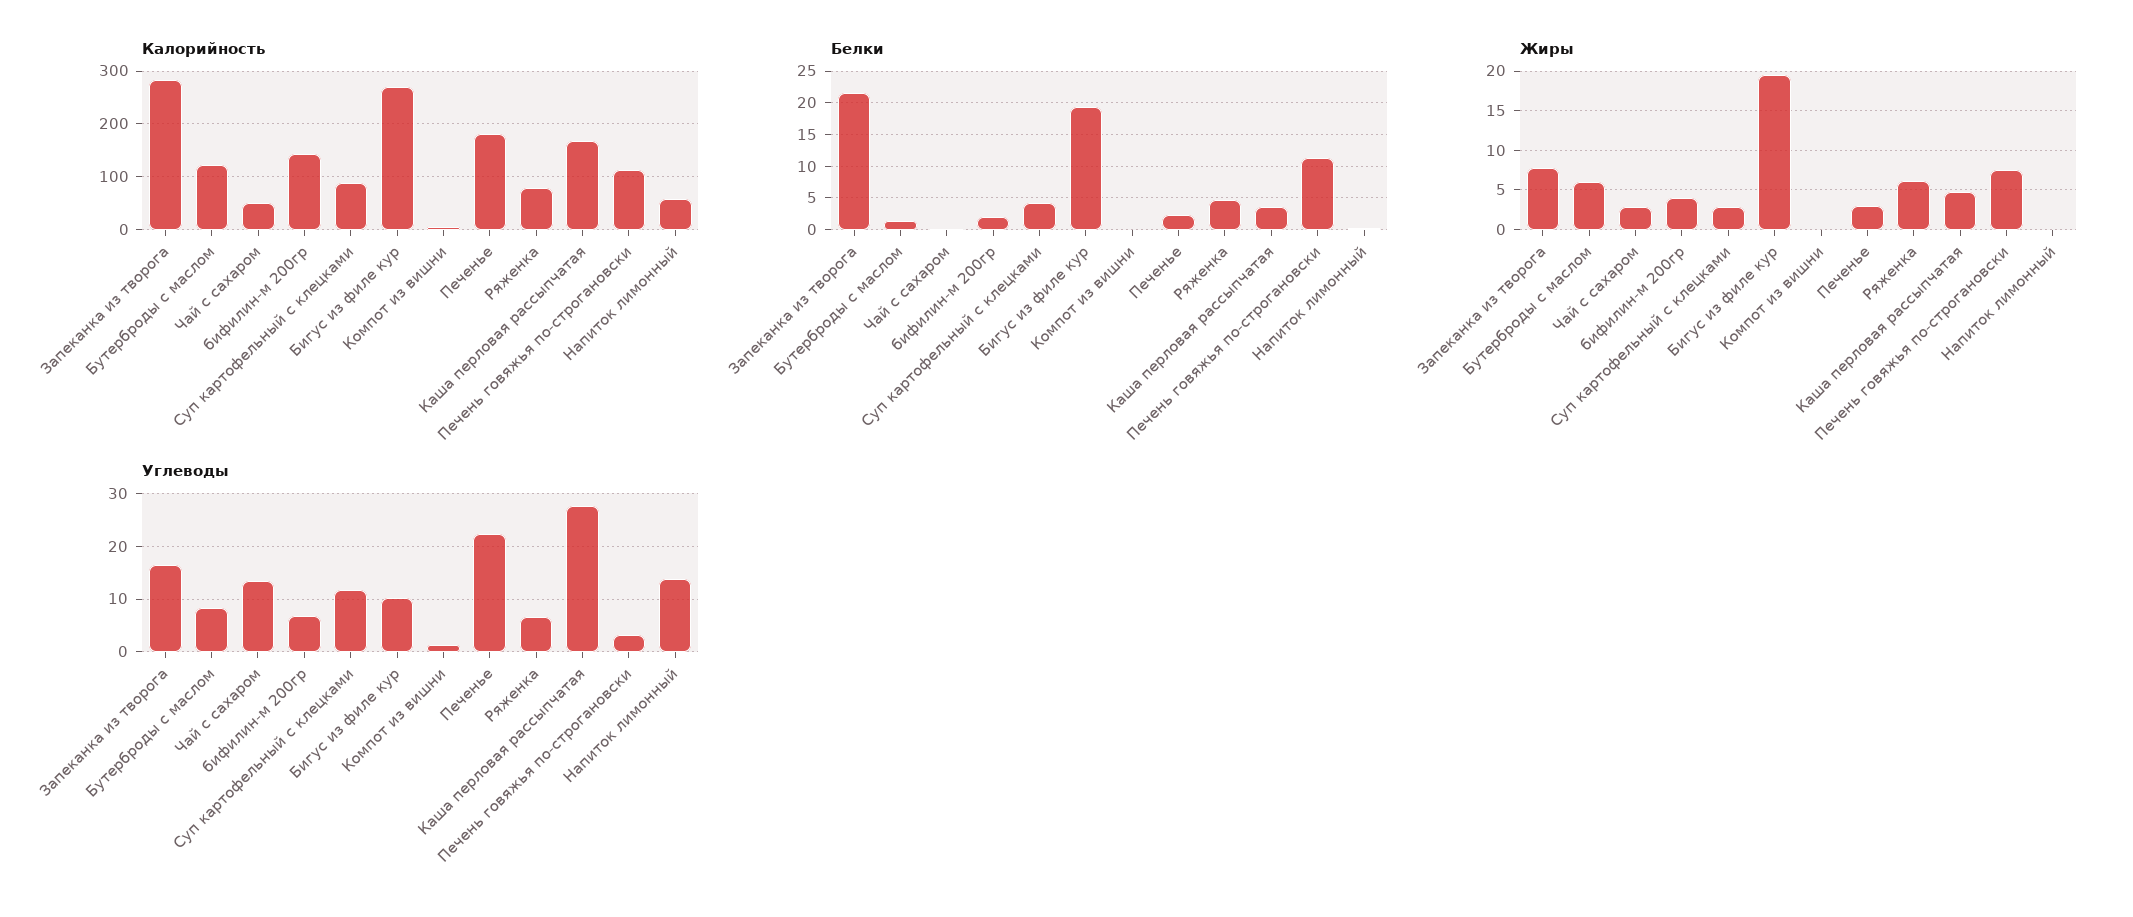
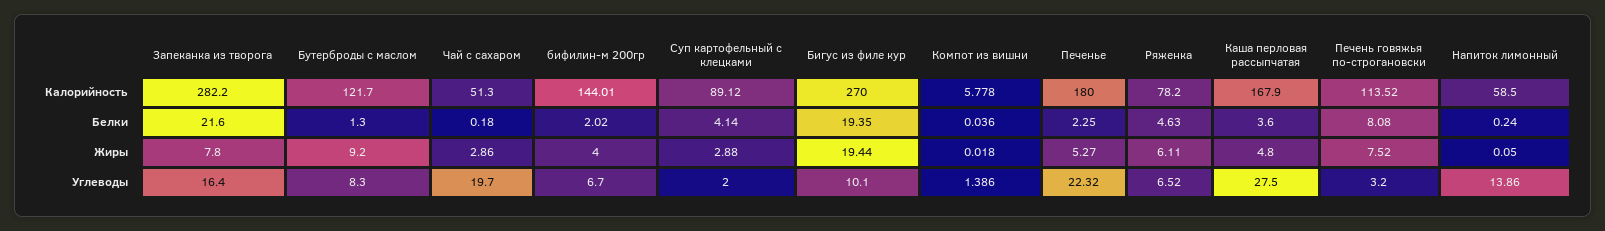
Белки, Печень говяжья по-строгановски: 11 -> 8.08
Жиры, Бутерброды с маслом: 6 -> 9.2
Жиры, Печенье: 3 -> 5.27
Углеводы, Чай с сахаром: 14 -> 19.7
Углеводы, Суп картофельный с клецками: 12 -> 2

